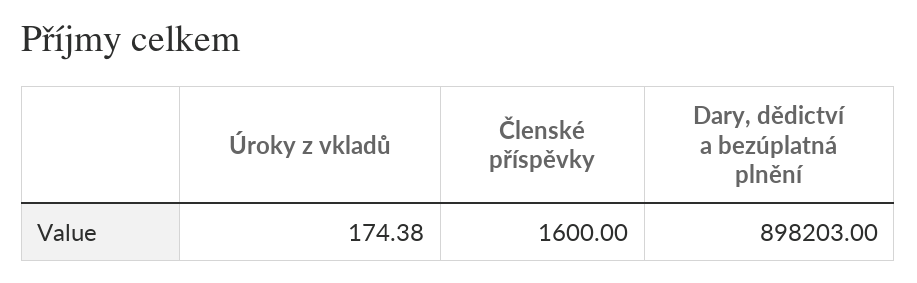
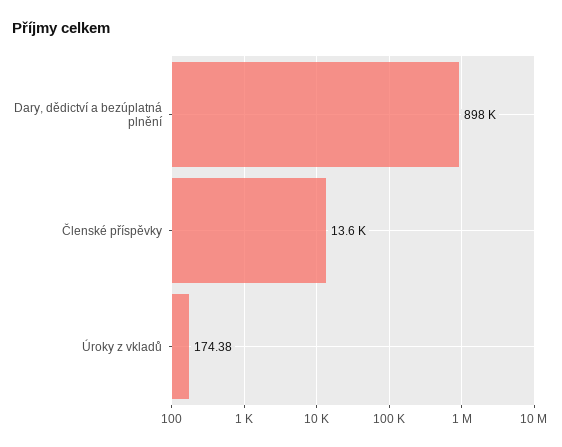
Členské příspěvky: 1600 -> 13600

